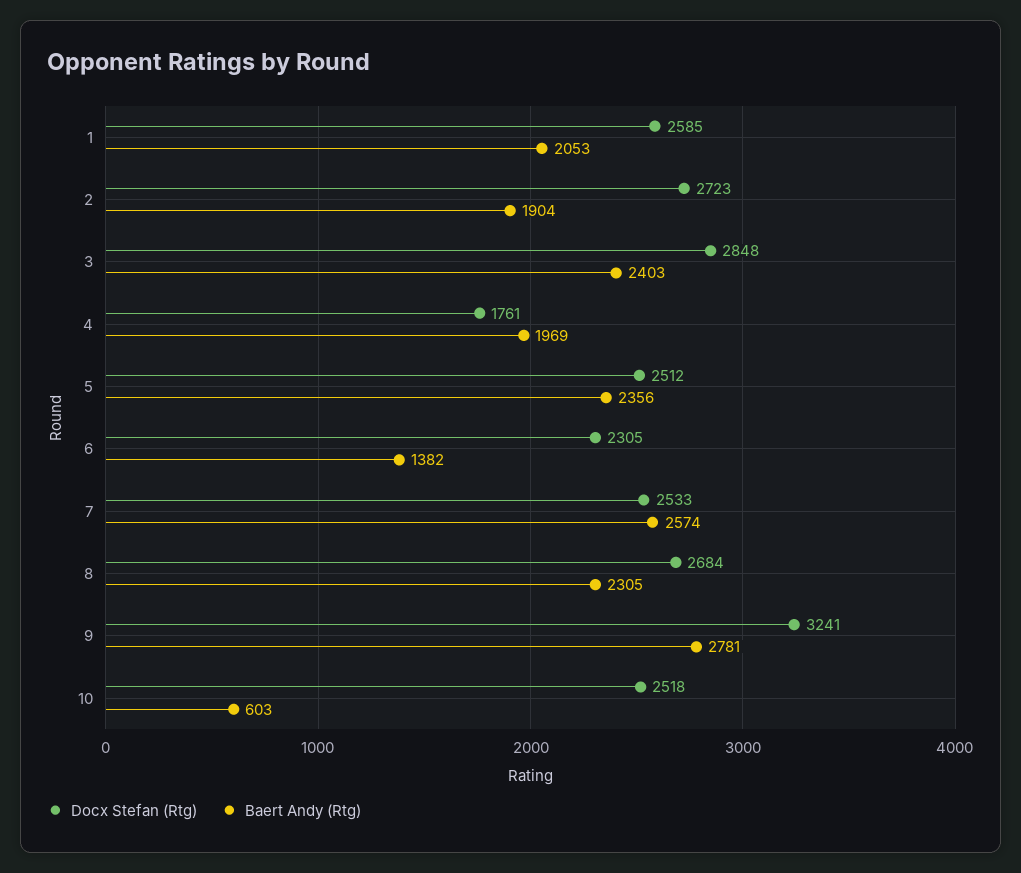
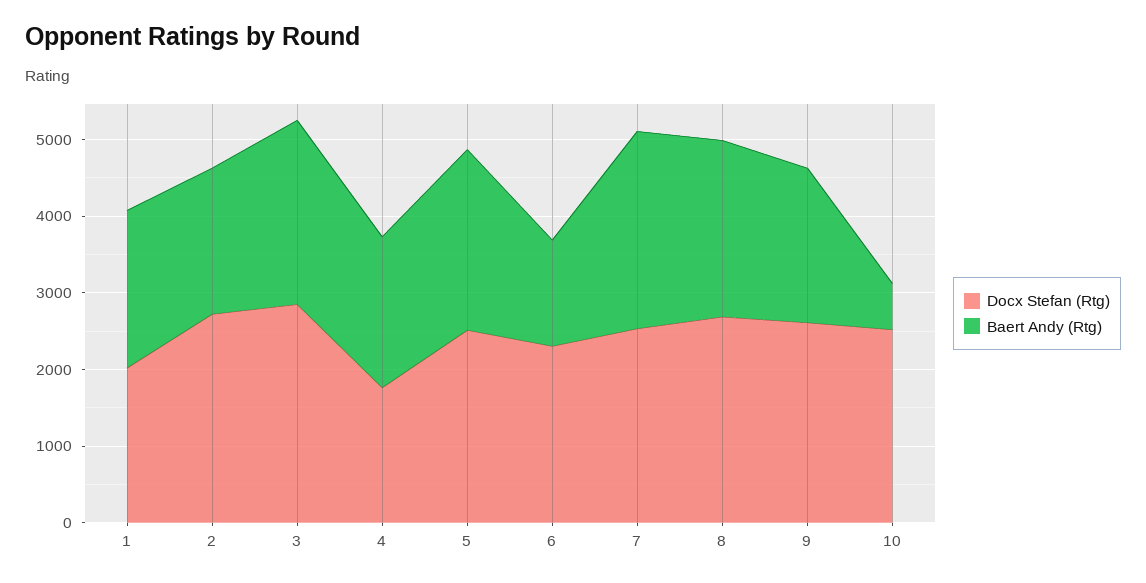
Docx Stefan (Rtg), 1: 2585 -> 2000
Docx Stefan (Rtg), 9: 3241 -> 2600
Baert Andy (Rtg), 9: 2781 -> 2000

